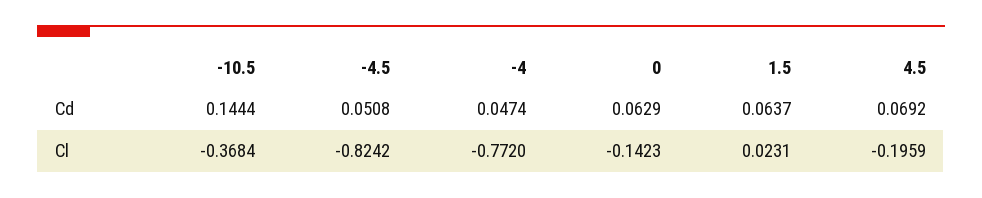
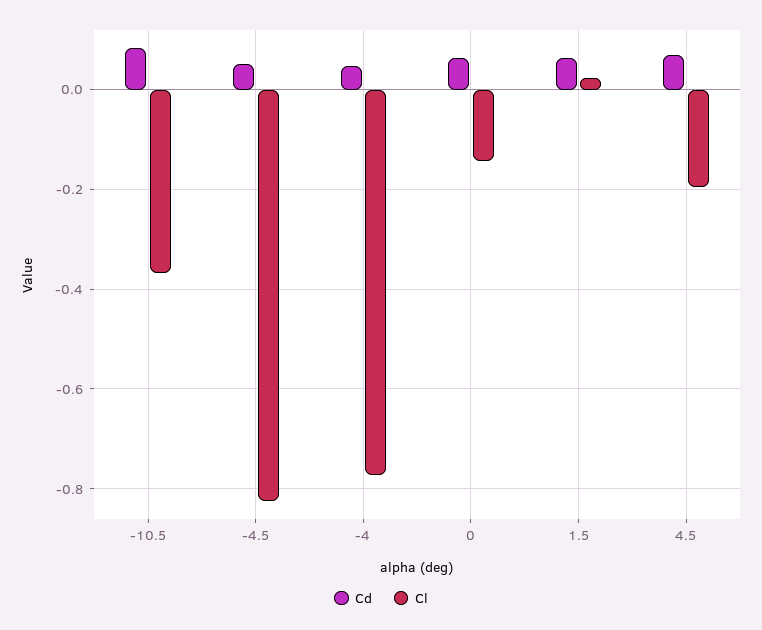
Cd, -10.5: 0.1444 -> 0.08

